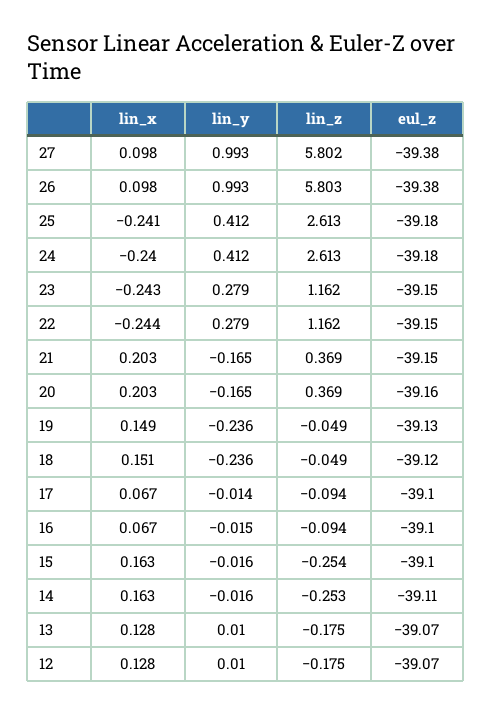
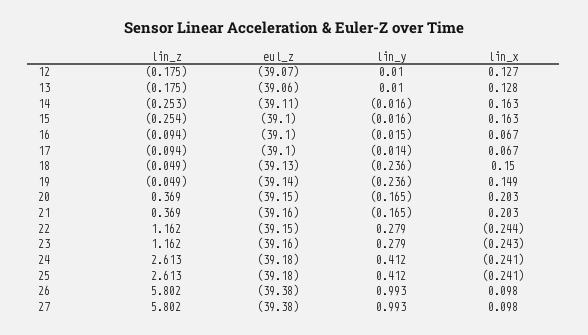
lin_z, 26: 5.803 -> 5.802
lin_x, 24: -0.24 -> -0.241
eul_z, 23: -39.15 -> -39.16
eul_z, 21: -39.15 -> -39.16
eul_z, 20: -39.16 -> -39.15
eul_z, 19: -39.13 -> -39.14
lin_x, 18: 0.151 -> 0.15
eul_z, 18: -39.12 -> -39.13
eul_z, 13: -39.07 -> -39.06
lin_x, 12: 0.128 -> 0.127

